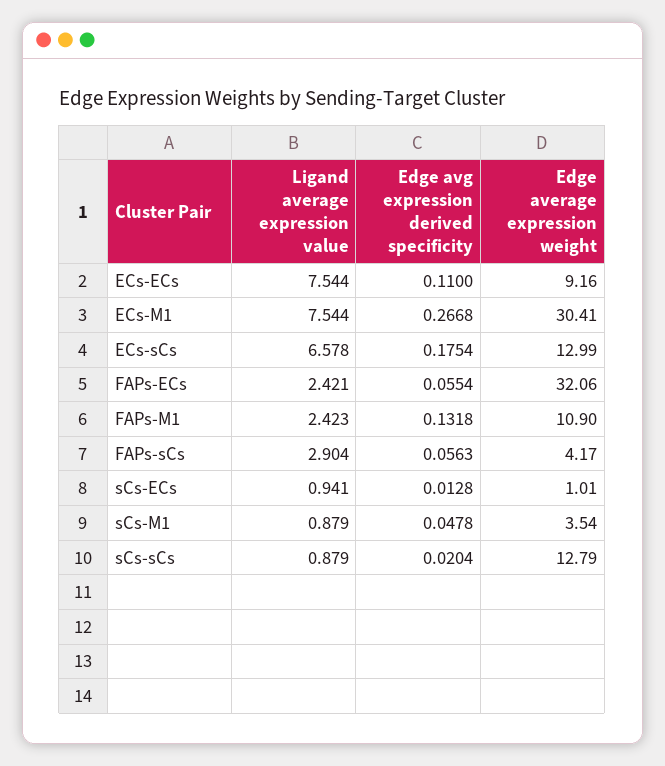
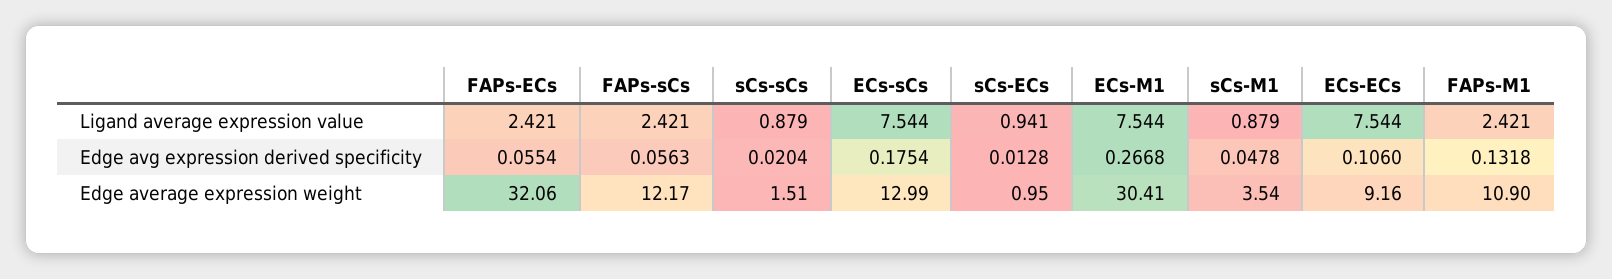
Edge avg expression derived specificity, ECs-ECs: 0.11 -> 0.106
Ligand average expression value, ECs-sCs: 6.578 -> 7.544
Ligand average expression value, FAPs-M1: 2.423 -> 2.421
Ligand average expression value, FAPs-sCs: 2.904 -> 2.421
Edge average expression weight, FAPs-sCs: 4.17 -> 12.17
Edge average expression weight, sCs-ECs: 1.01 -> 0.95
Edge average expression weight, sCs-sCs: 12.79 -> 1.51

